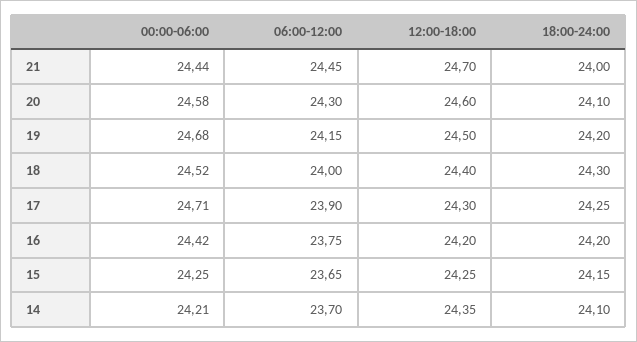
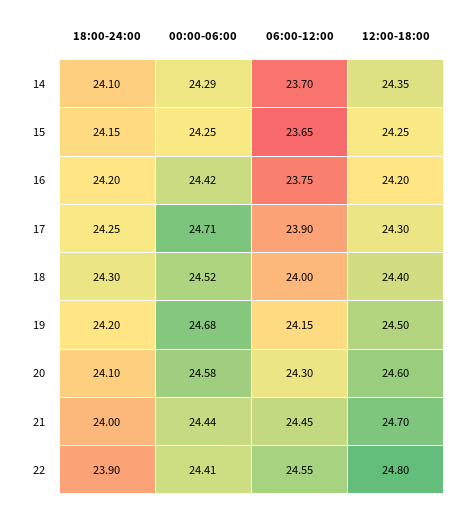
00:00-06:00, 14: 24.21 -> 24.29
18:00-24:00, 22: none -> 23.9
00:00-06:00, 22: none -> 24.41
06:00-12:00, 22: none -> 24.55
12:00-18:00, 22: none -> 24.8

